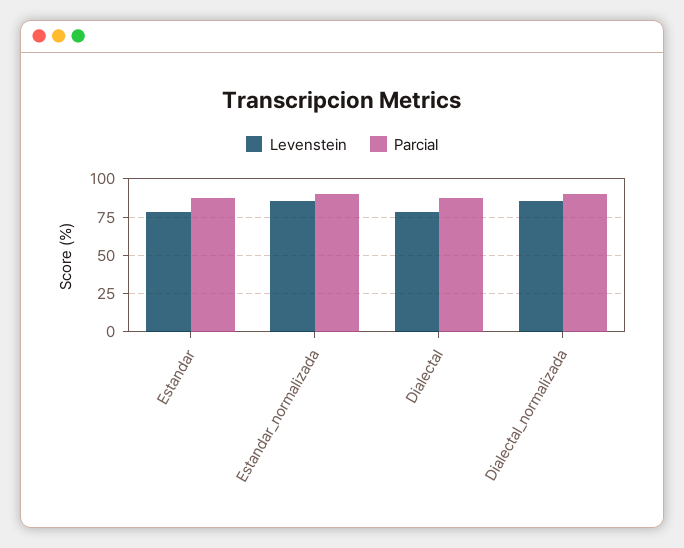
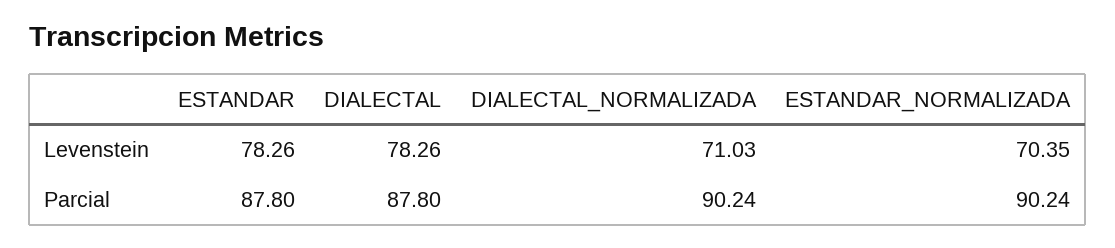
Levenstein, Estandar_normalizada: 85 -> 70.35
Levenstein, Dialectal_normalizada: 85 -> 71.03

